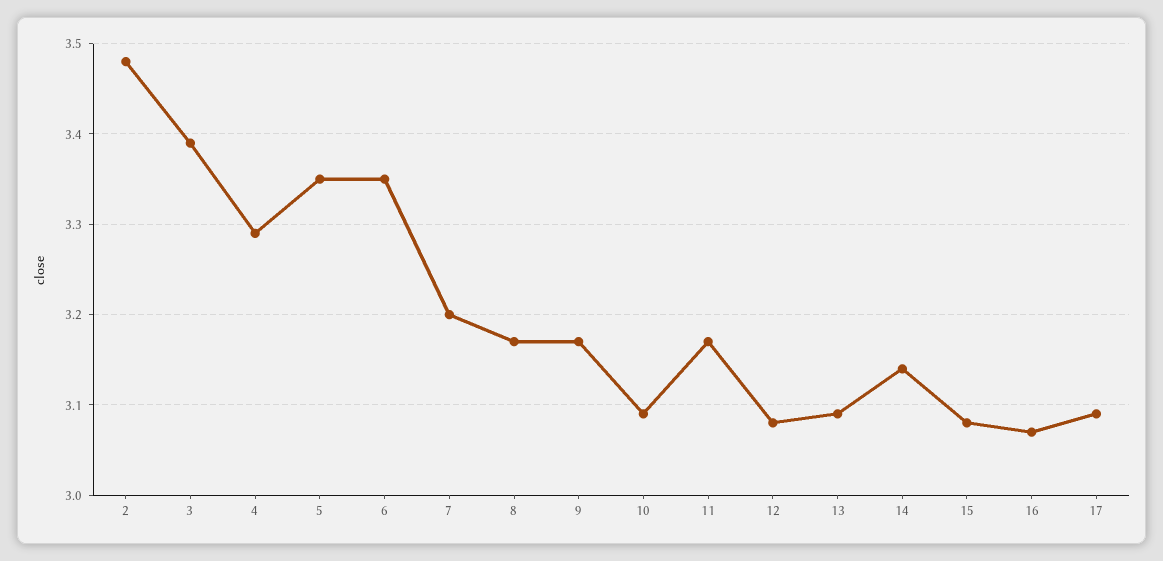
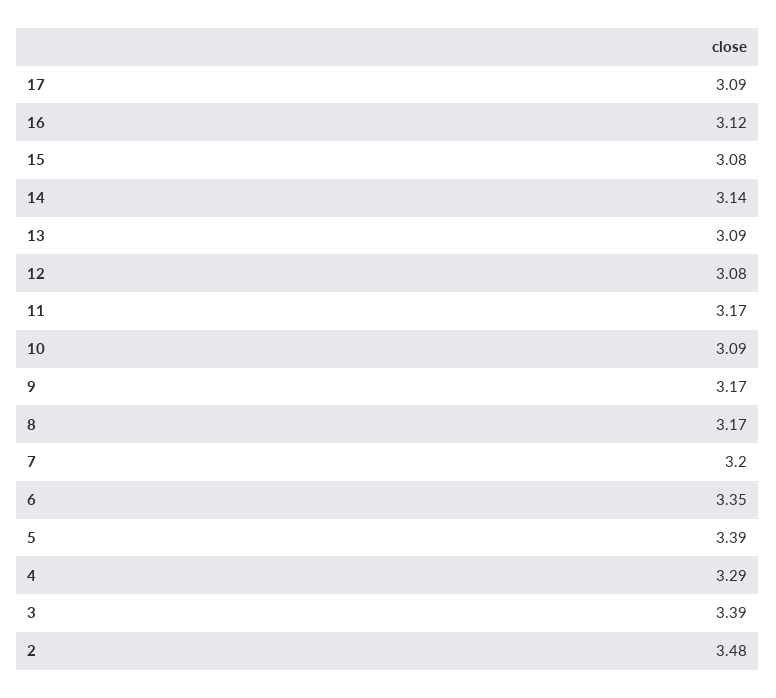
5: 3.35 -> 3.39
16: 3.07 -> 3.12

